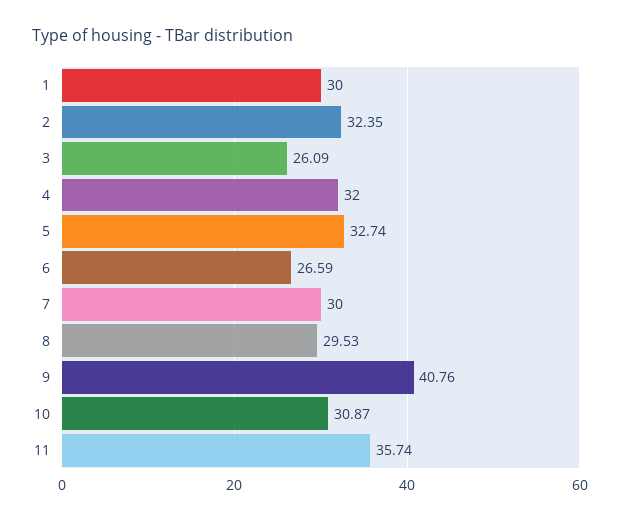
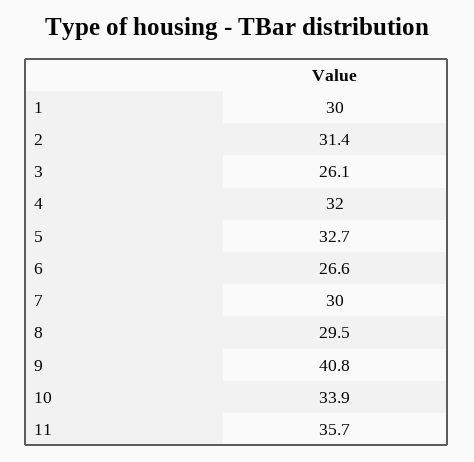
2: 32.35 -> 31.4
10: 30.87 -> 33.9

